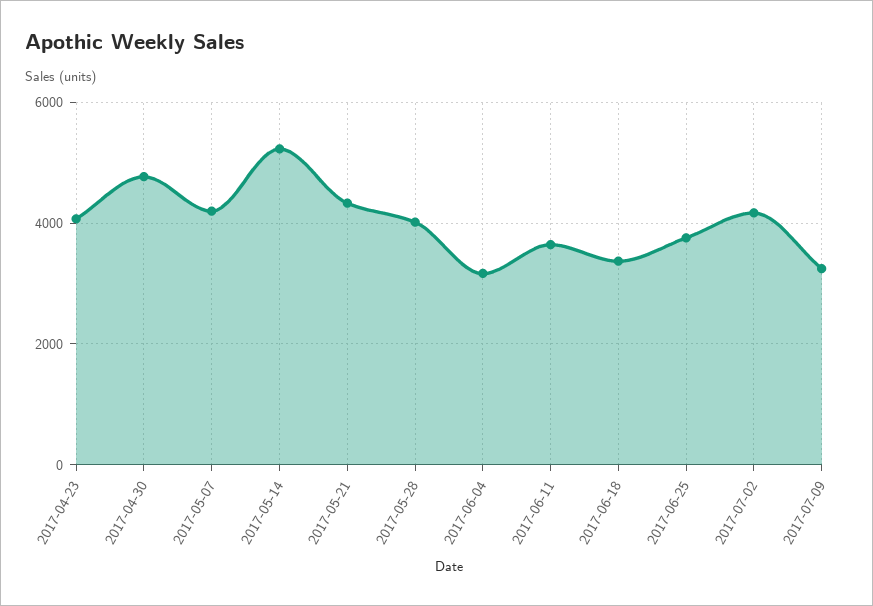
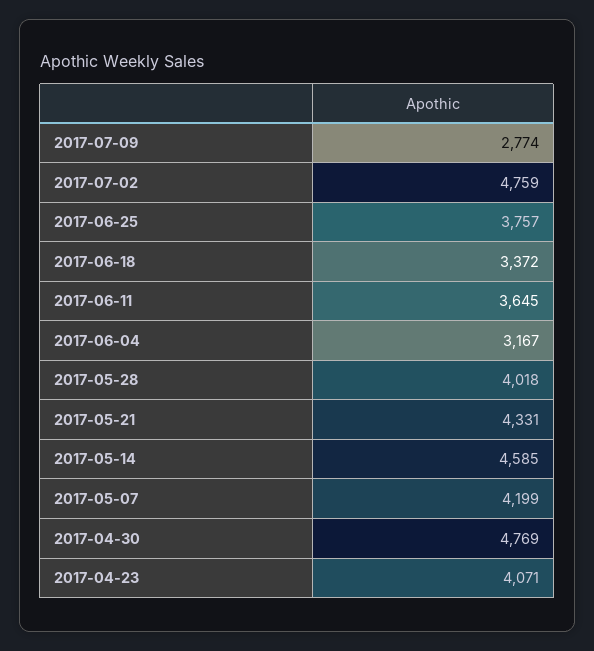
2017-05-14: 5200 -> 4585
2017-07-02: 4200 -> 4759
2017-07-09: 3200 -> 2774

